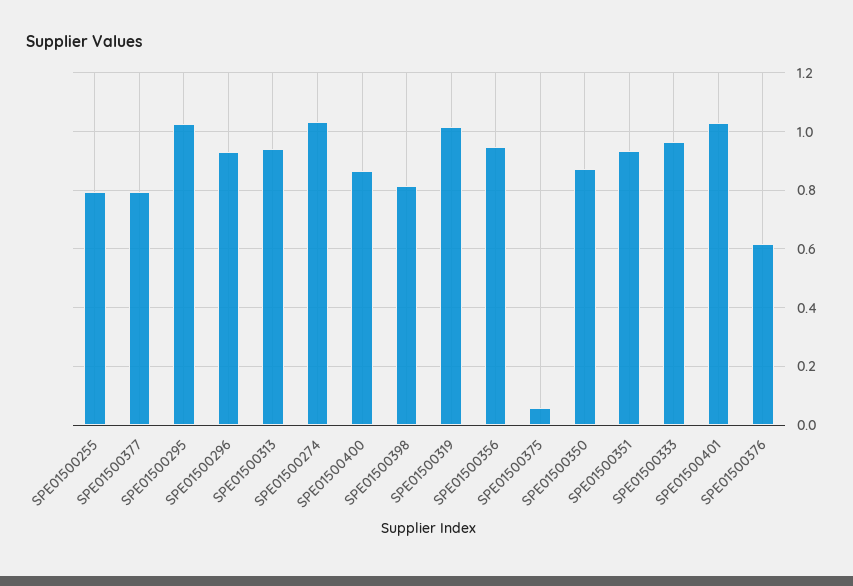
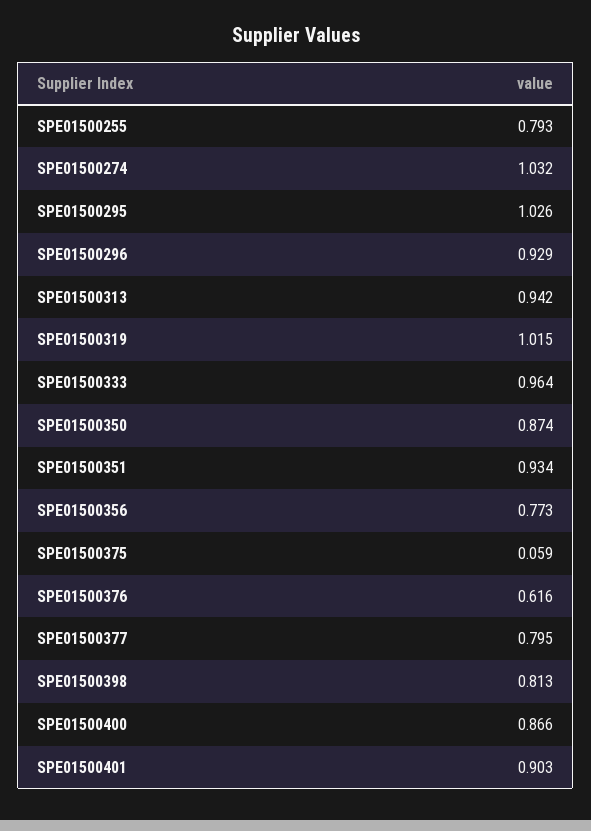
SPE01500356: 0.95 -> 0.773
SPE01500401: 1.025 -> 0.903

